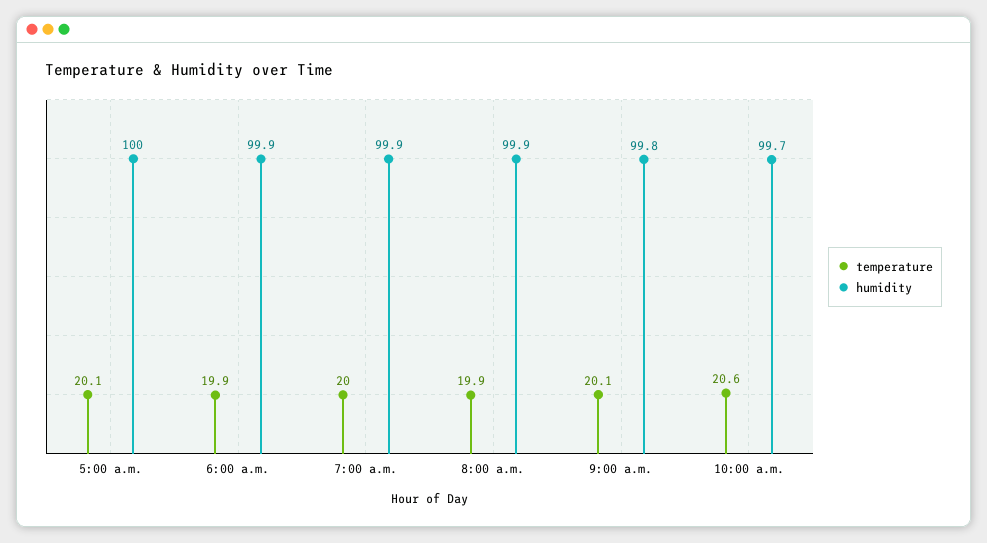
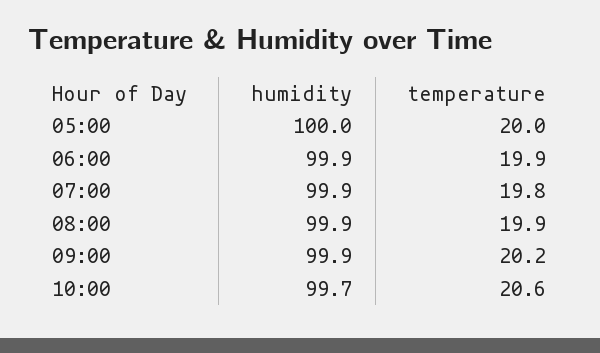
temperature, 5:00 a.m.: 20.1 -> 20
temperature, 7:00 a.m.: 20 -> 19.8
temperature, 9:00 a.m.: 20.1 -> 20.2
humidity, 9:00 a.m.: 99.8 -> 99.9

